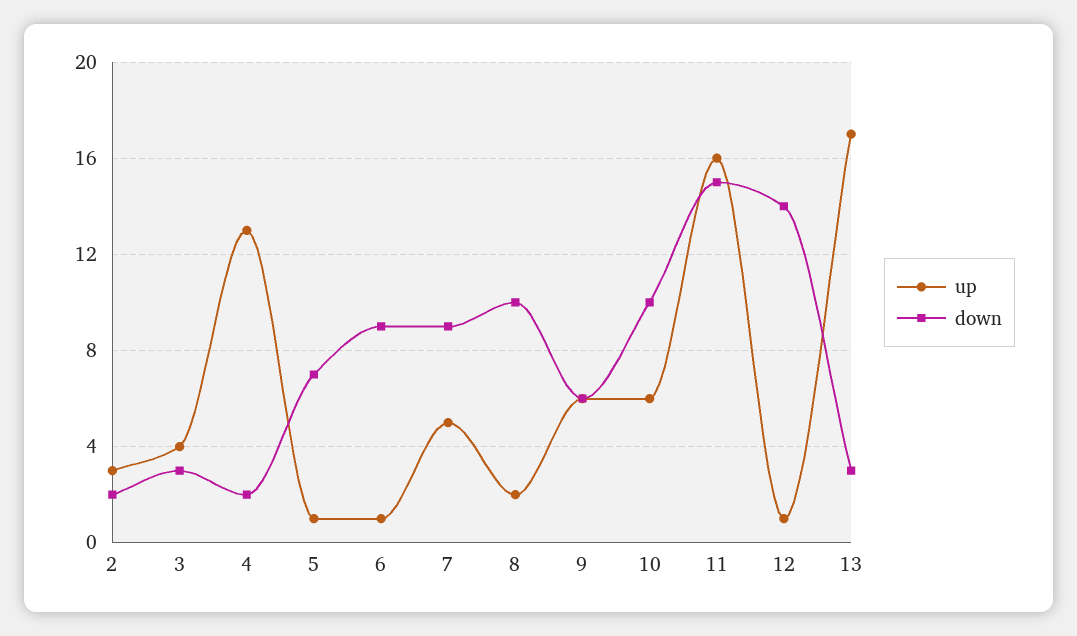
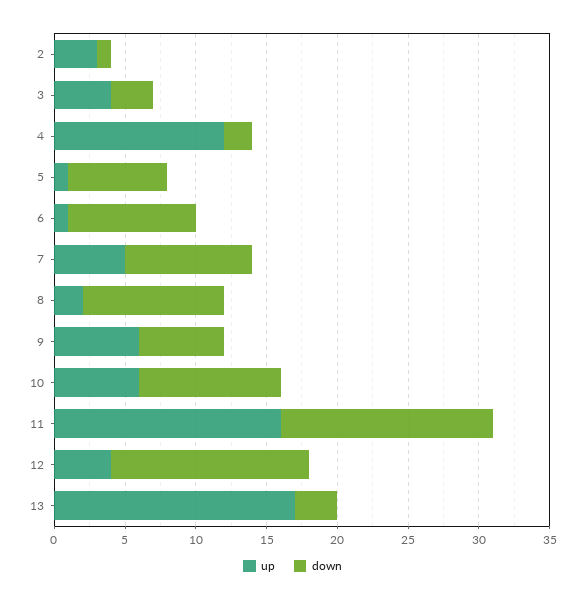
down, 2: 2 -> 1
up, 4: 13 -> 12
up, 12: 1 -> 4

